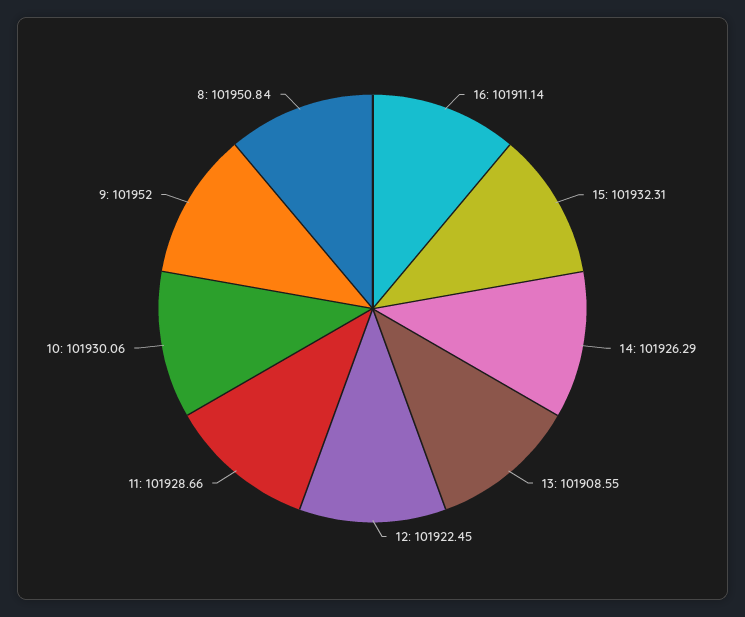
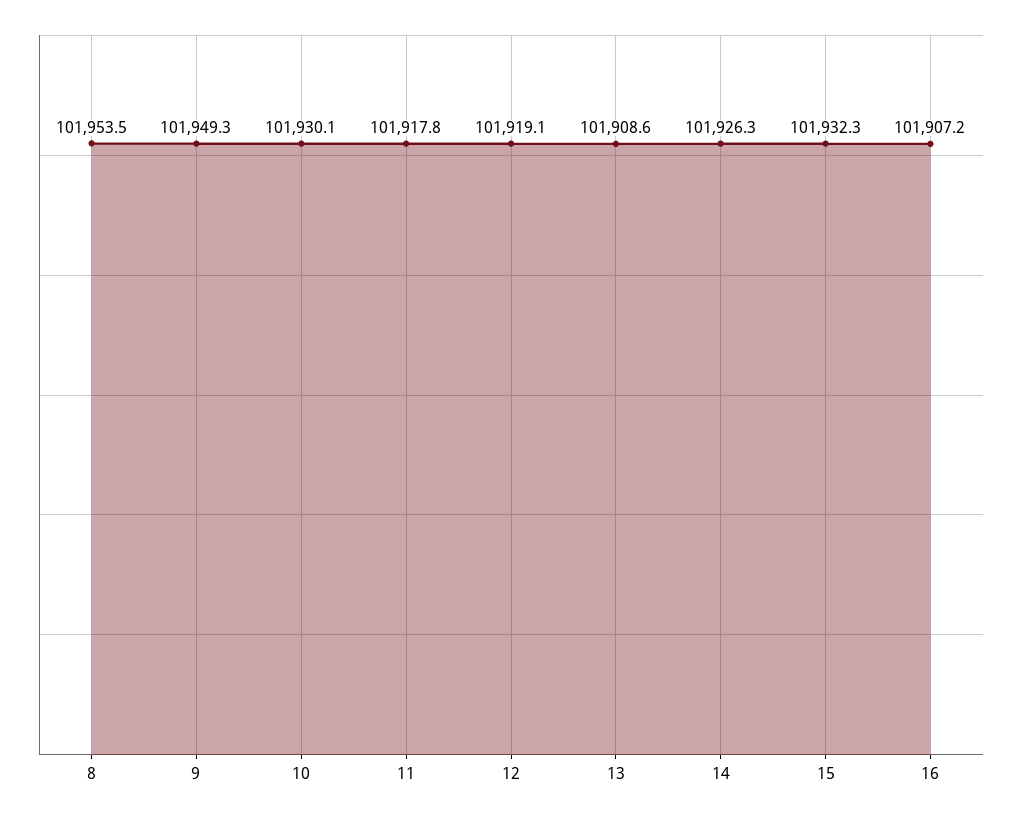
16: 101911.14 -> 101907.2
12: 101922.45 -> 101919.1
11: 101928.66 -> 101917.8
9: 101952 -> 101949.3
8: 101950.84 -> 101953.5

